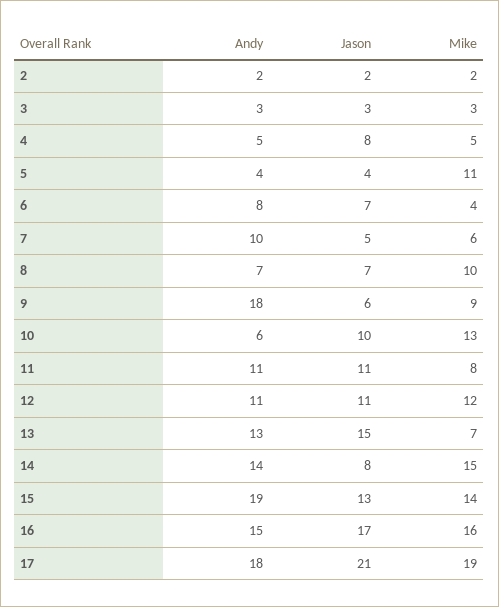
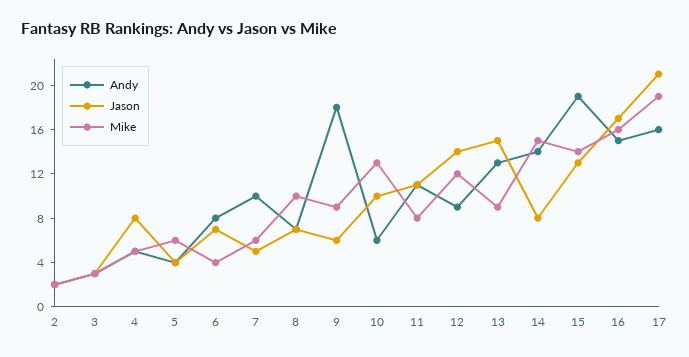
Mike, 5: 11 -> 6
Andy, 12: 11 -> 9
Jason, 12: 11 -> 14
Mike, 13: 7 -> 9
Andy, 17: 18 -> 16

